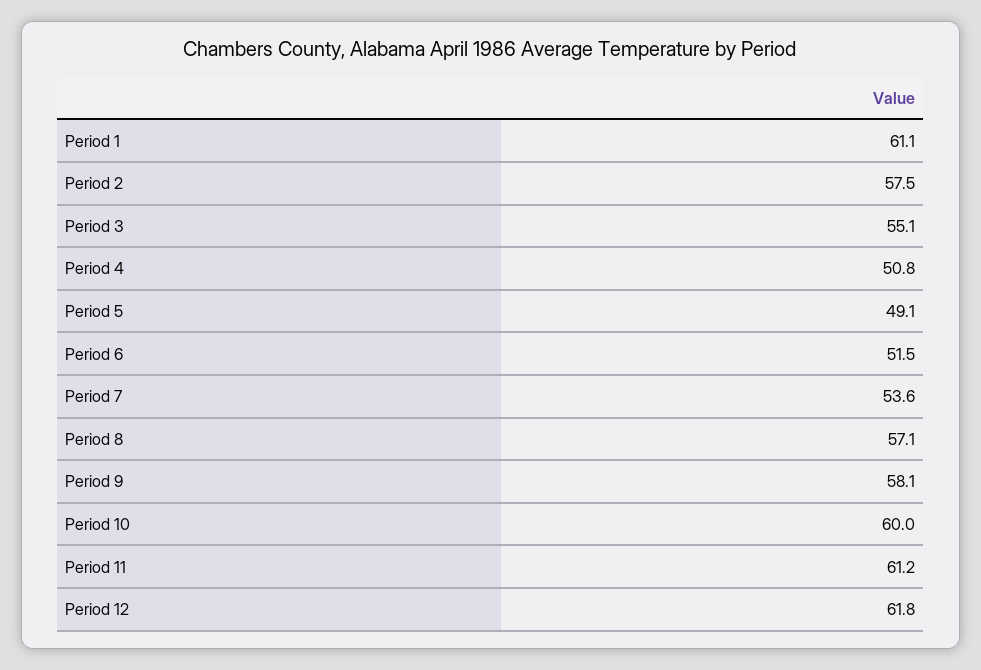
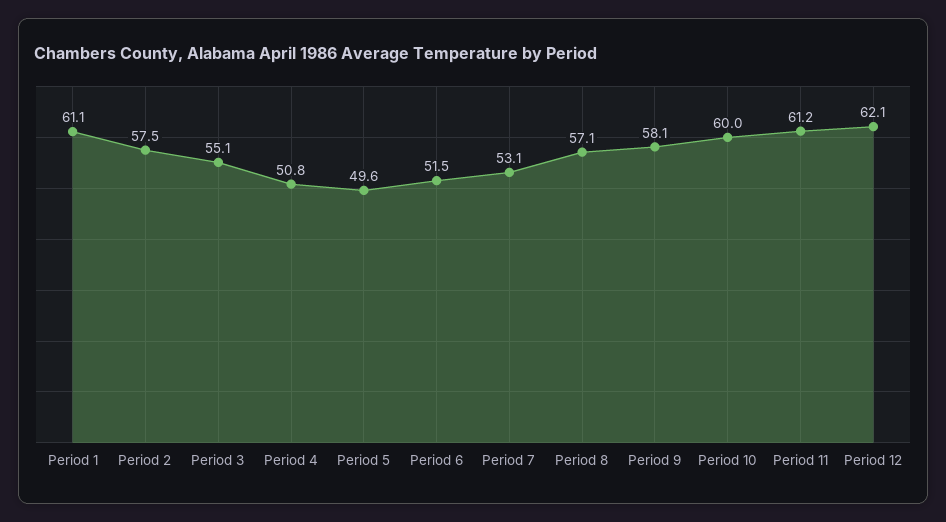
Period 5: 49.1 -> 49.6
Period 7: 53.6 -> 53.1
Period 12: 61.8 -> 62.1

